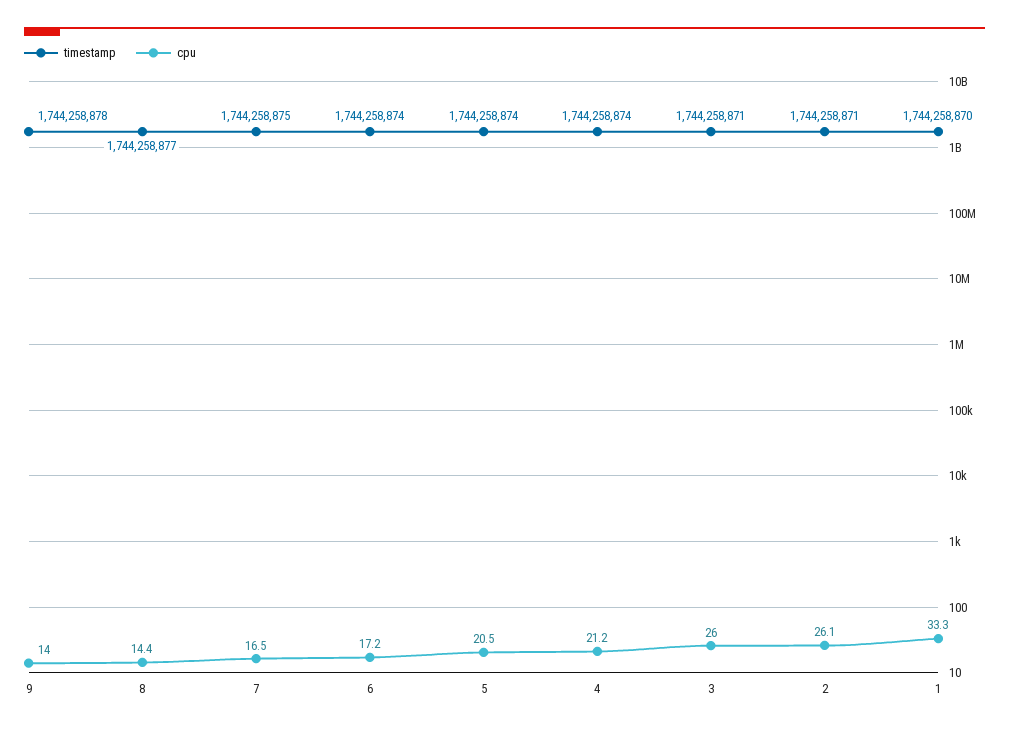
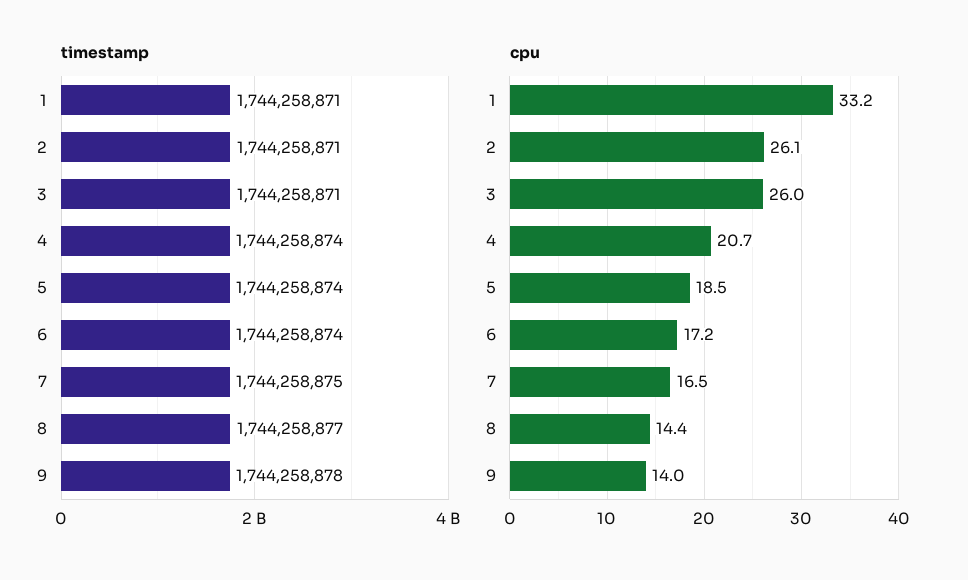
cpu, 5: 20.5 -> 18.5
cpu, 4: 21.2 -> 20.7
timestamp, 1: 1744258870 -> 1744258871
cpu, 1: 33.3 -> 33.2

